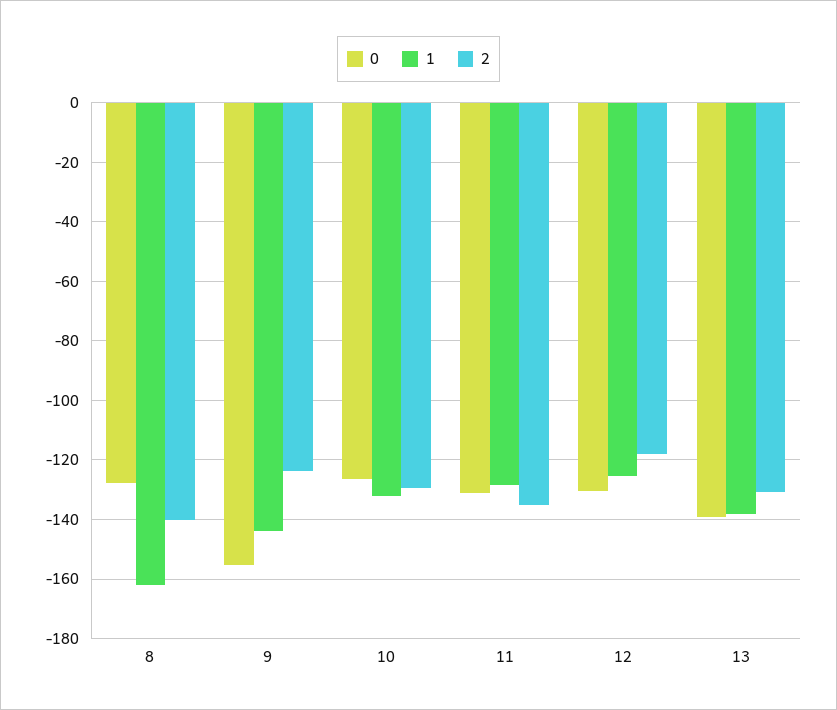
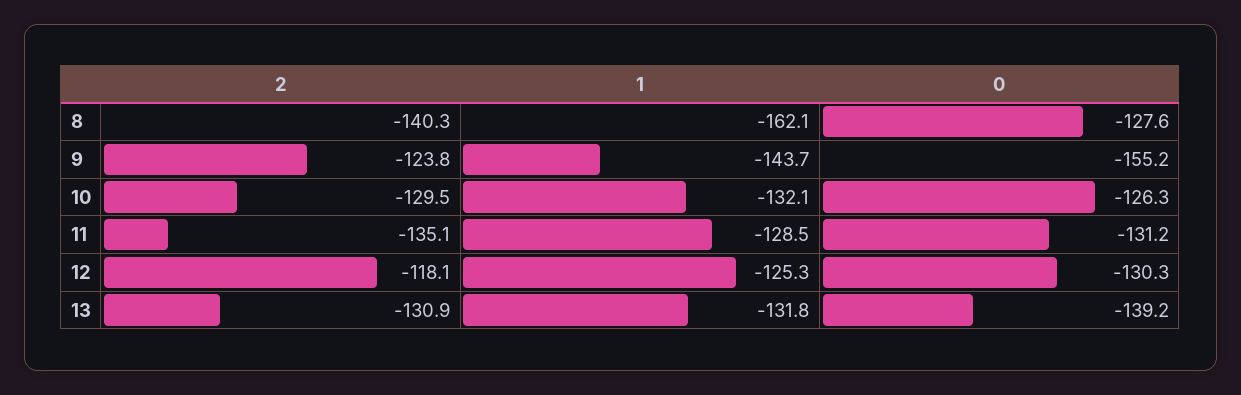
1, 13: -137.5 -> -131.8

